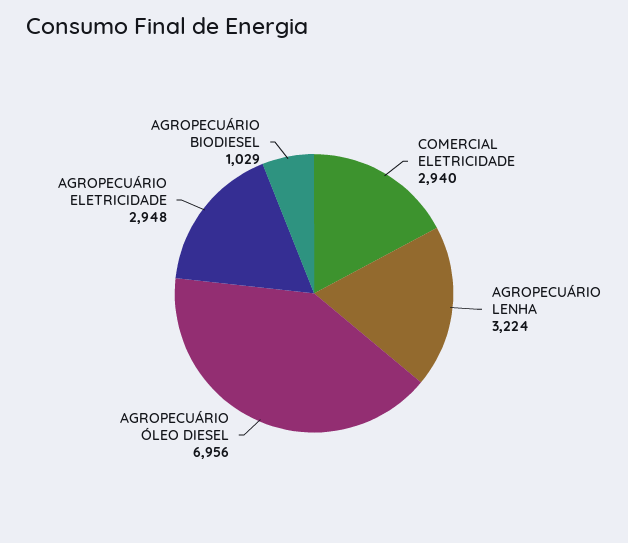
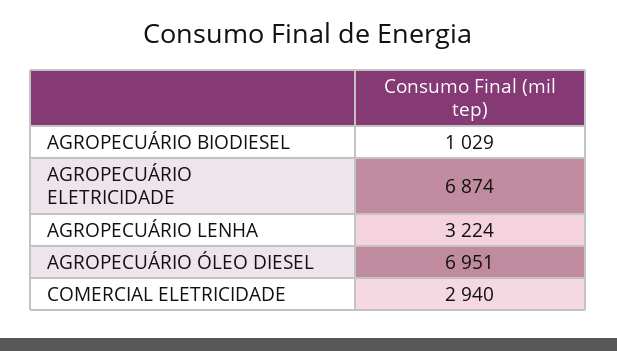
AGROPECUÁRIO ÓLEO DIESEL: 6956 -> 6951
AGROPECUÁRIO ELETRICIDADE: 2948 -> 6874

